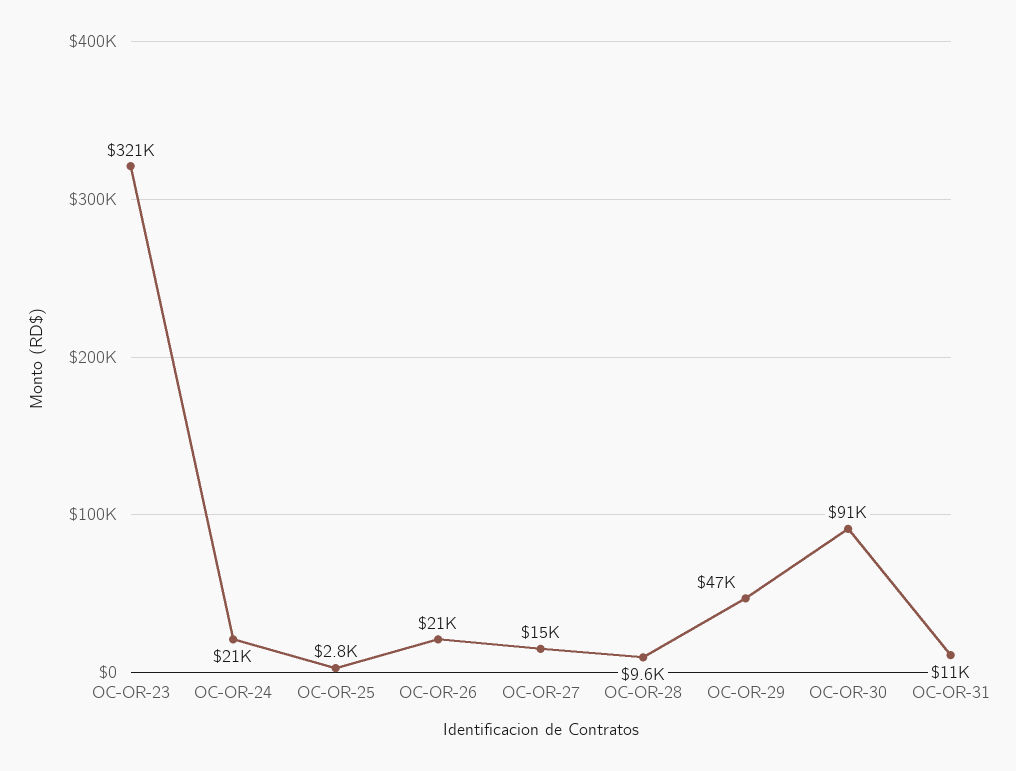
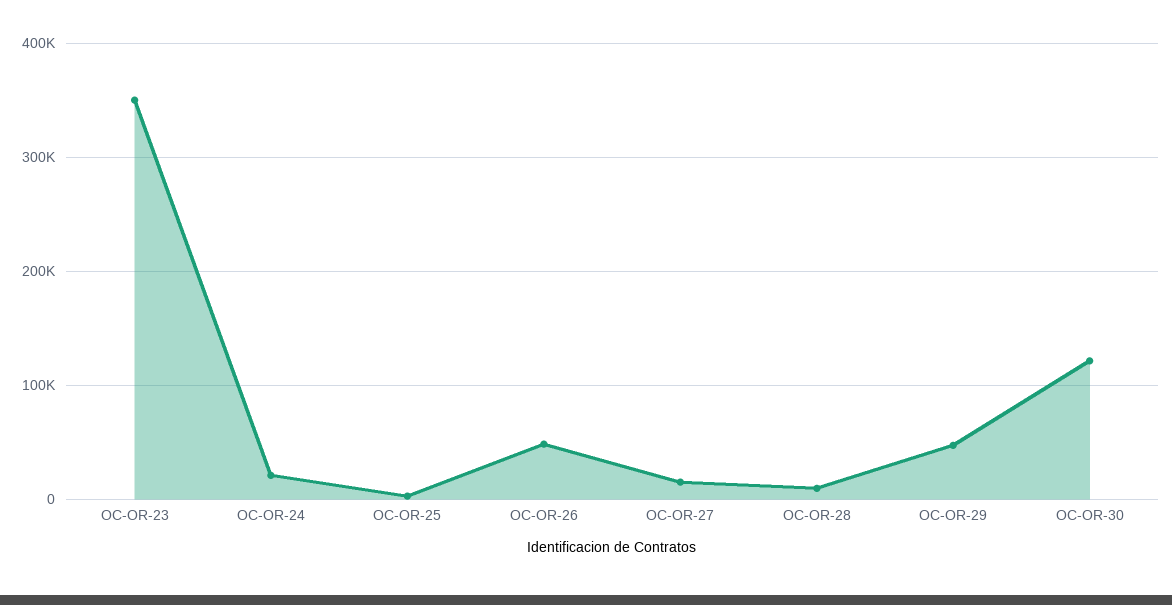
OC-OR-23: 321000 -> 350000
OC-OR-26: 21000 -> 50000
OC-OR-30: 91000 -> 120000
OC-OR-31: 11000 -> none

